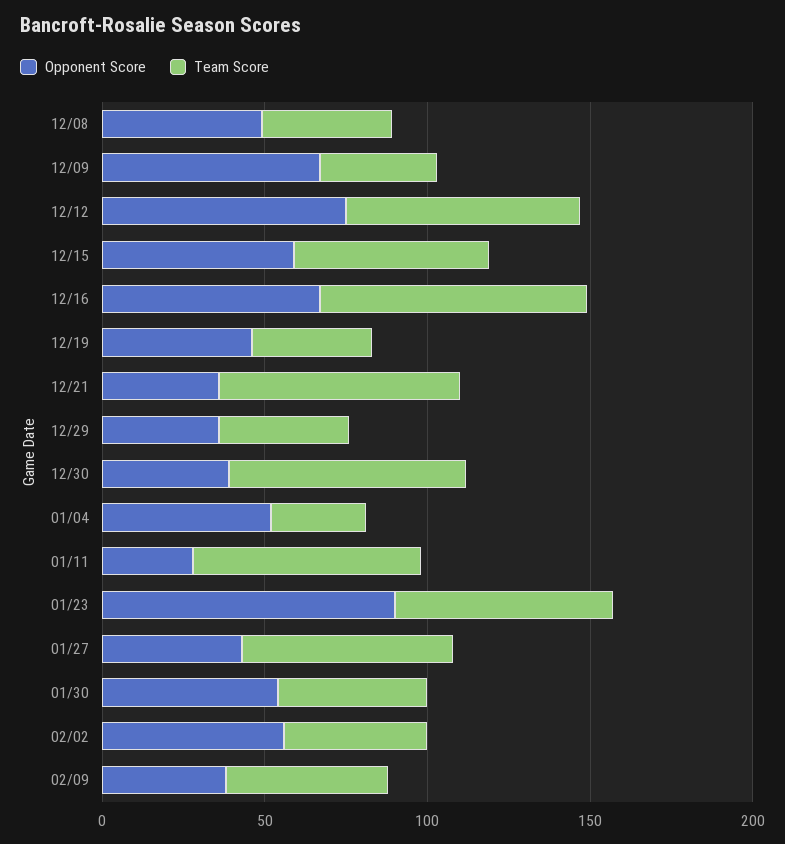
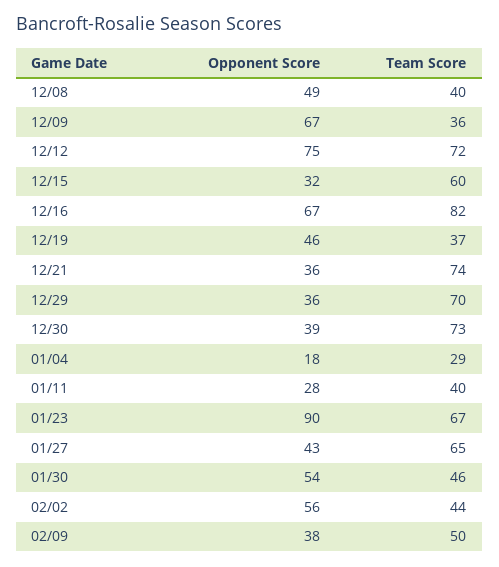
Opponent Score, 12/15: 60 -> 32
Team Score, 12/29: 40 -> 70
Opponent Score, 01/04: 50 -> 18
Team Score, 01/11: 70 -> 40

